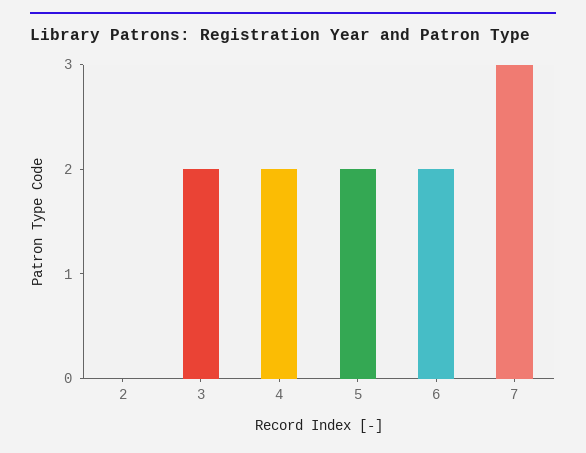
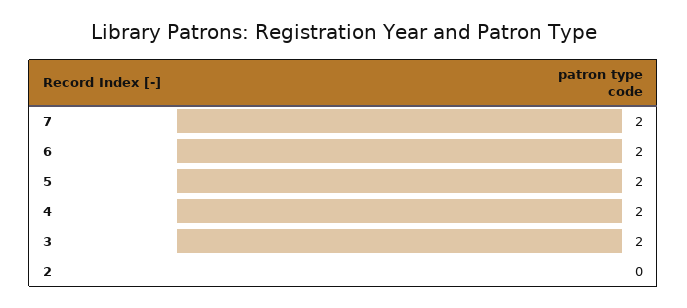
7: 3 -> 2

